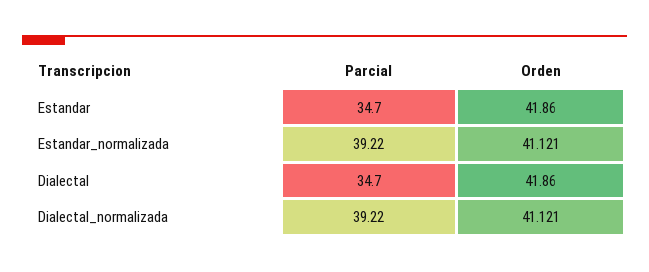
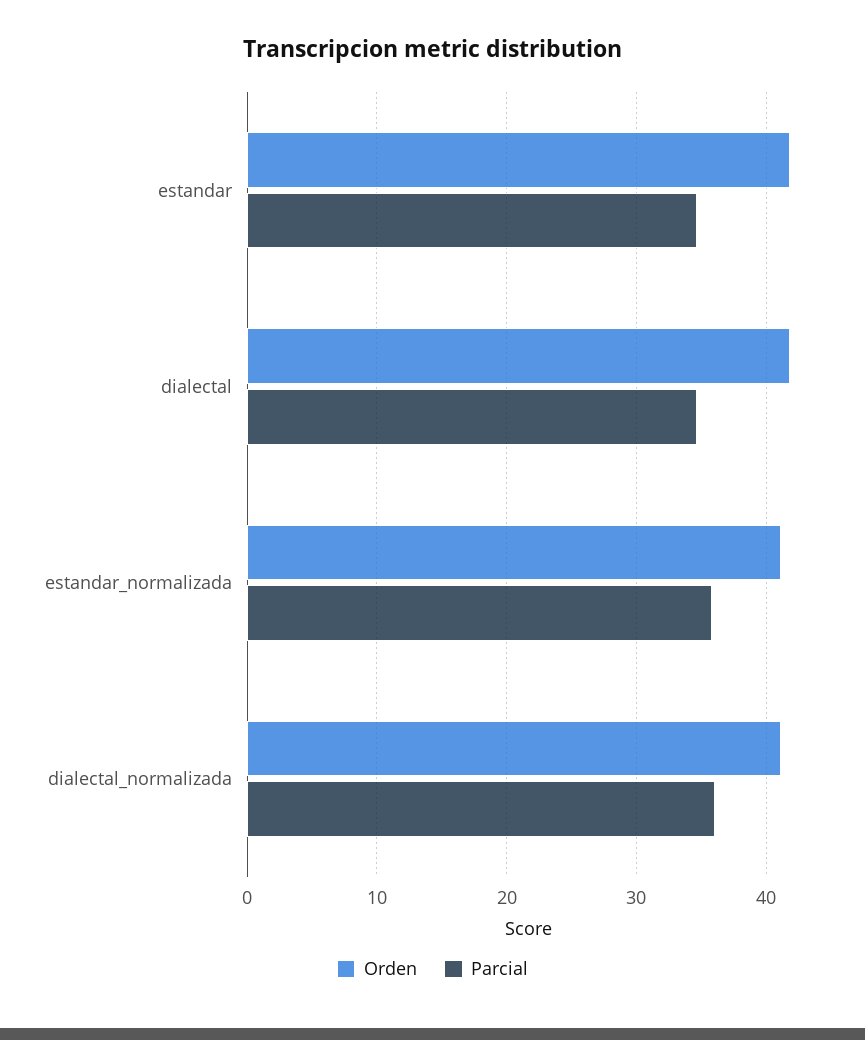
Parcial, Estandar_normalizada: 39.22 -> 36
Parcial, Dialectal_normalizada: 39.22 -> 36

